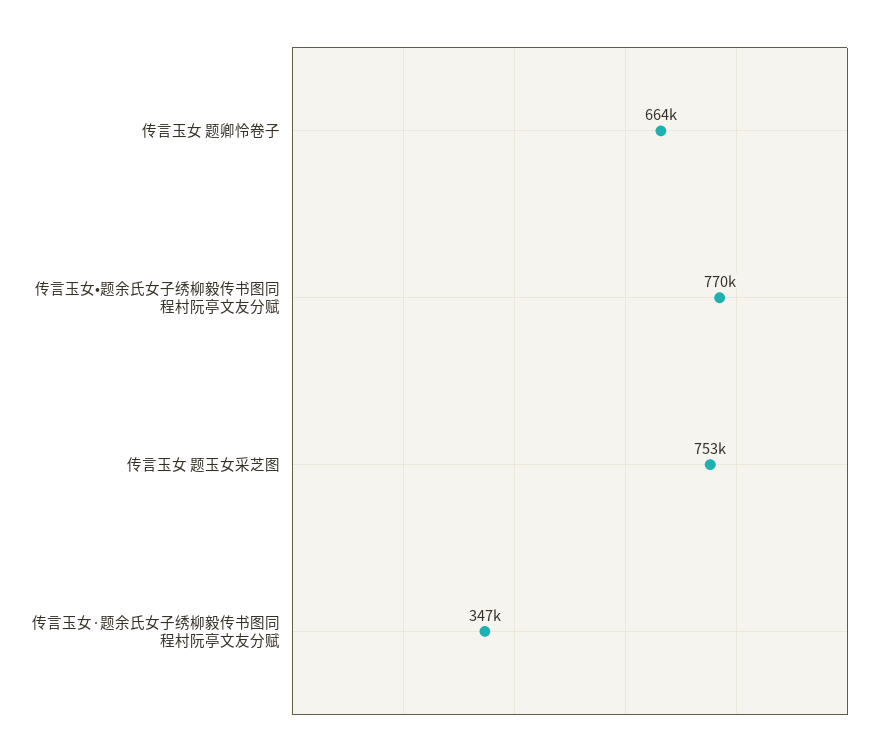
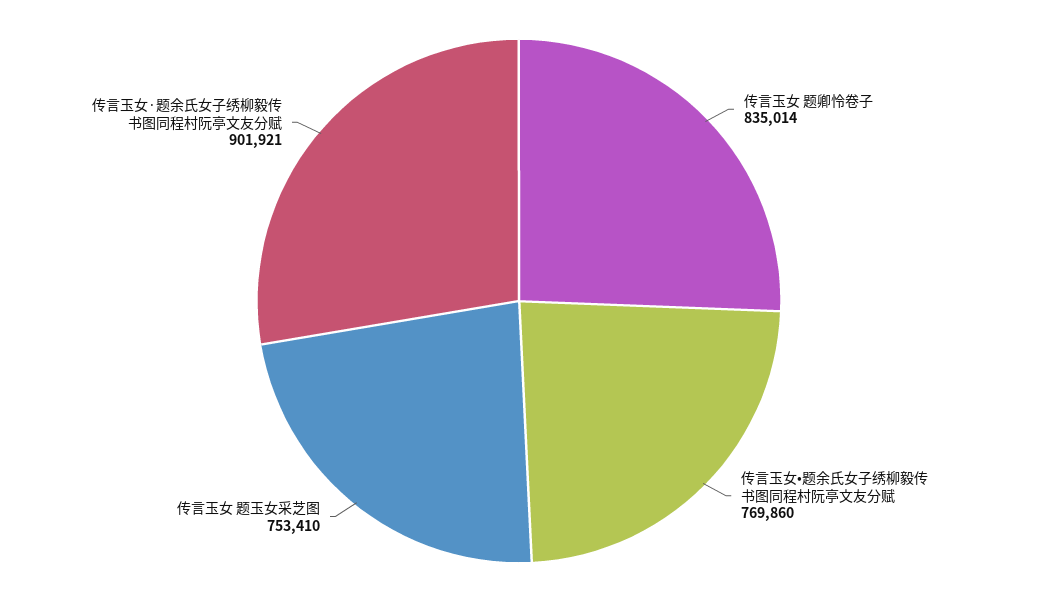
传言玉女 题卿怜卷子: 664000 -> 835014
传言玉女·题余氏女子绣柳毅传书图同程村阮亭文友分赋: 347000 -> 901921

